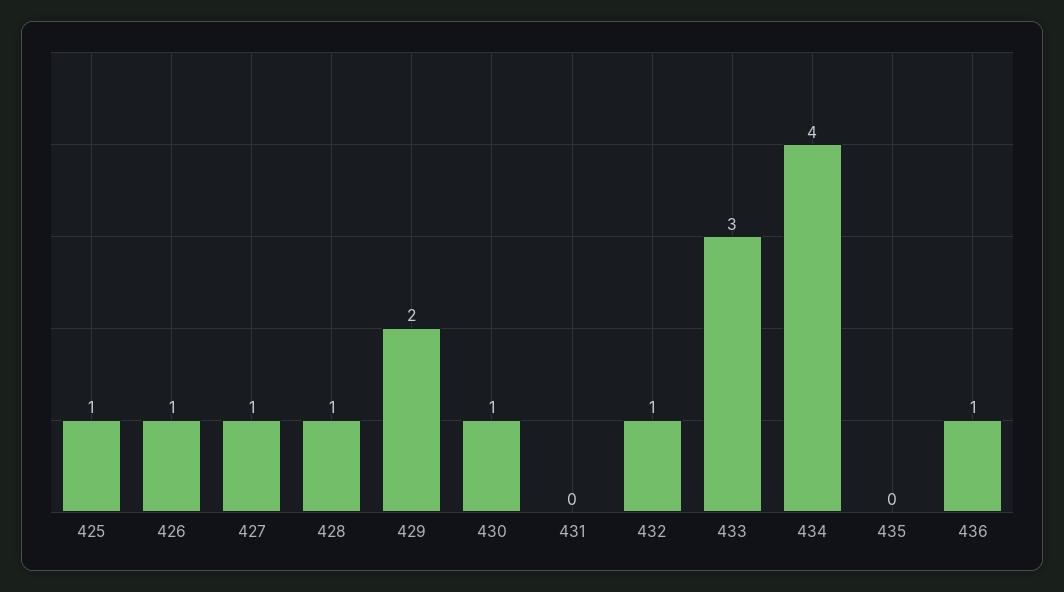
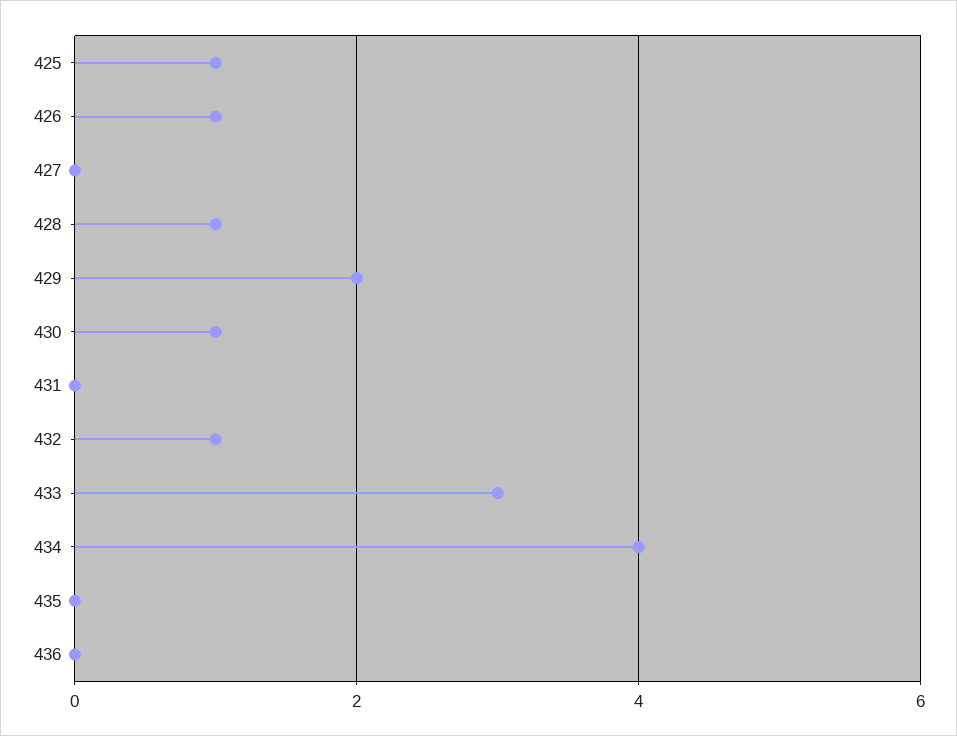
427: 1 -> 0
436: 1 -> 0

